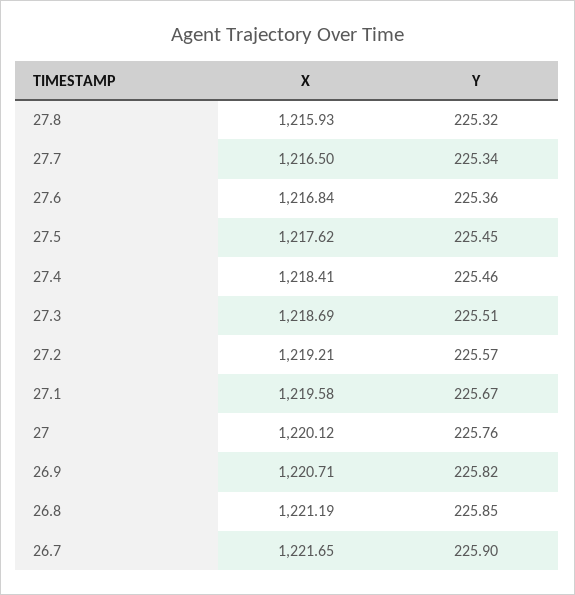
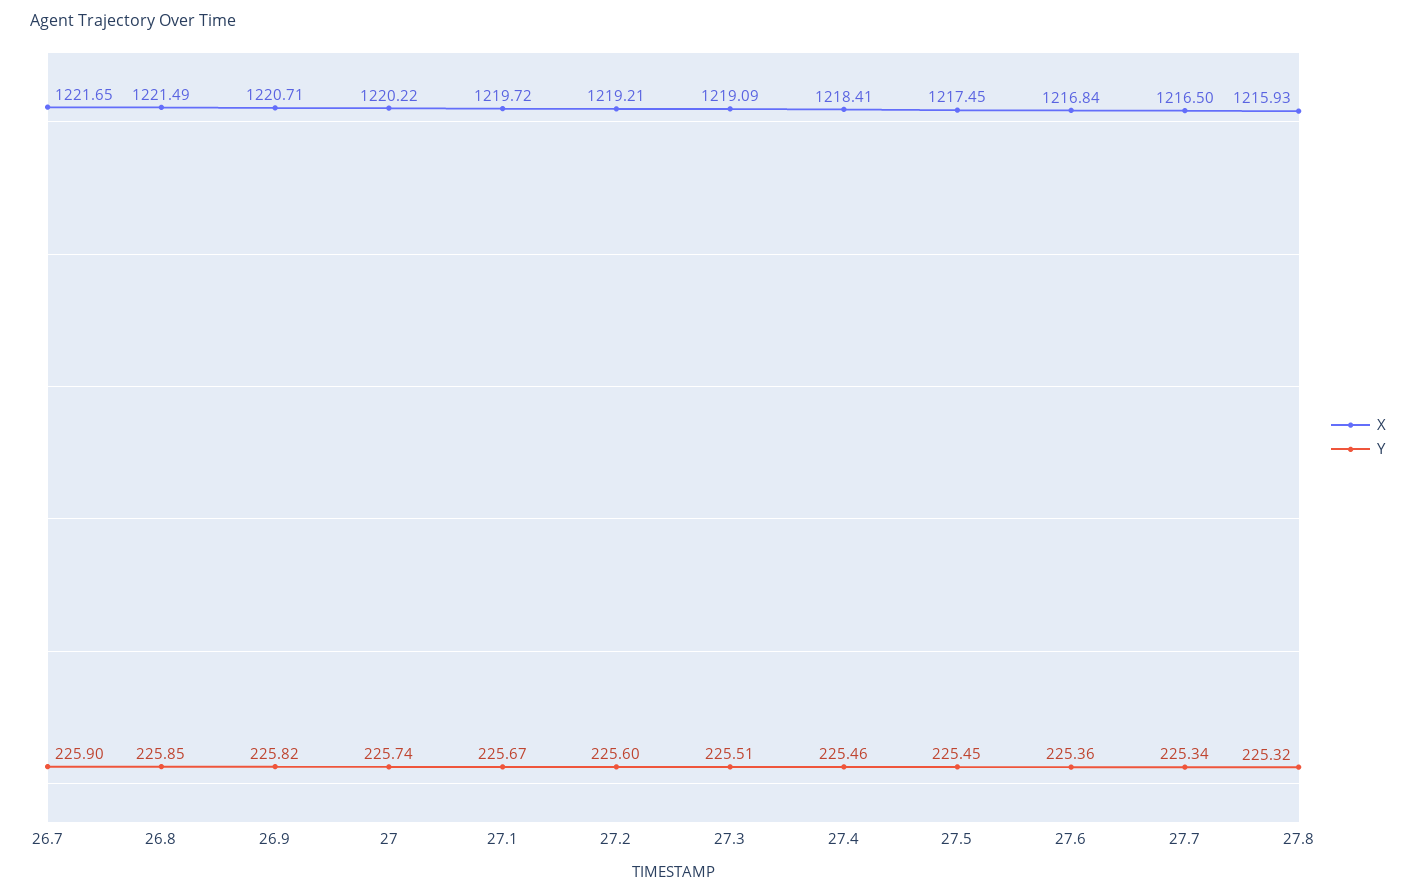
X, 27.5: 1217.62 -> 1217.45
X, 27.3: 1218.69 -> 1219.09
Y, 27.2: 225.57 -> 225.6
X, 27.1: 1219.58 -> 1219.72
X, 27: 1220.12 -> 1220.22
Y, 27: 225.76 -> 225.74
X, 26.8: 1221.19 -> 1221.49

